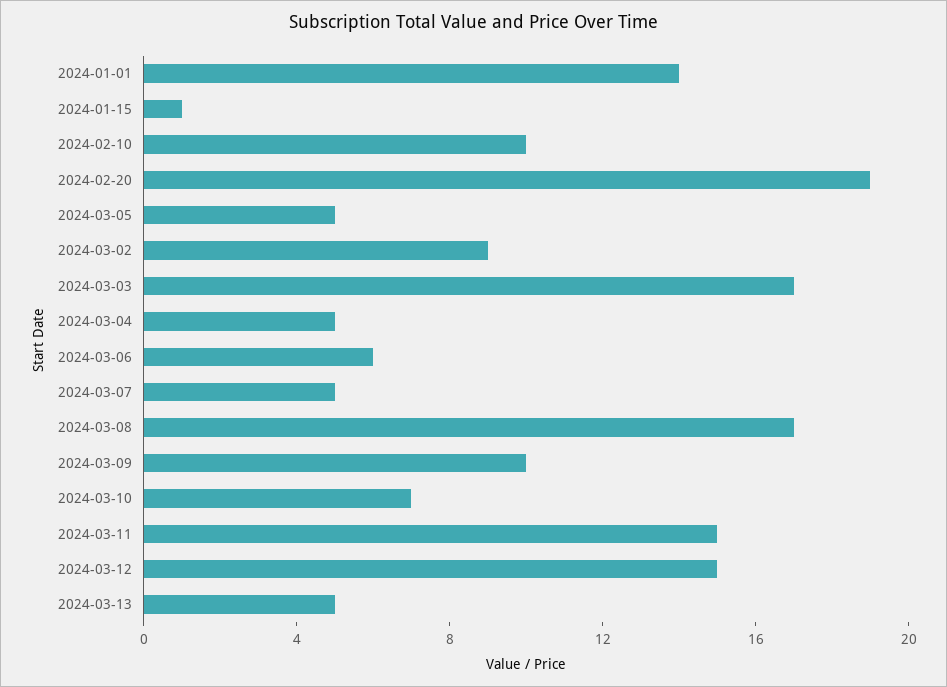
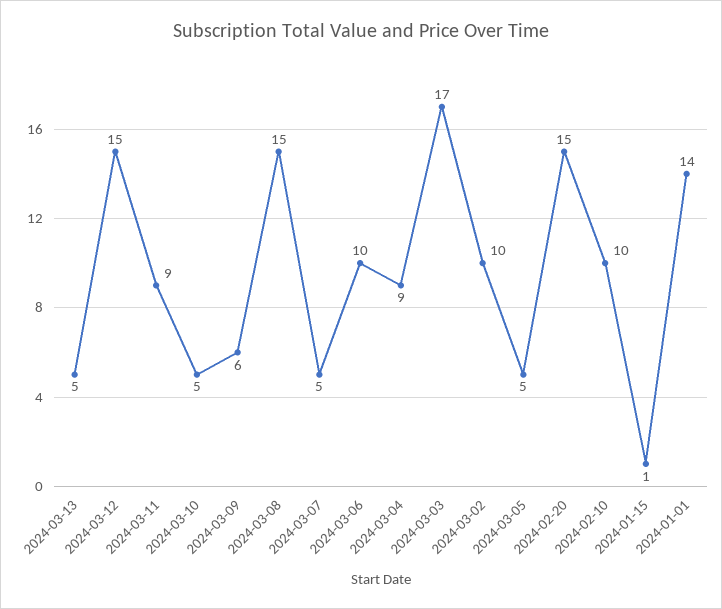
2024-02-20: 19 -> 15
2024-03-02: 9 -> 10
2024-03-04: 5 -> 9
2024-03-06: 6 -> 10
2024-03-08: 17 -> 15
2024-03-09: 10 -> 6
2024-03-10: 7 -> 5
2024-03-11: 15 -> 9

